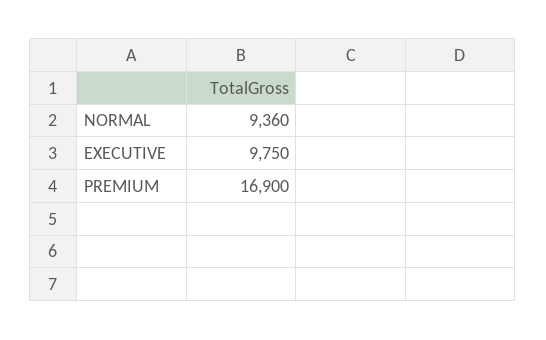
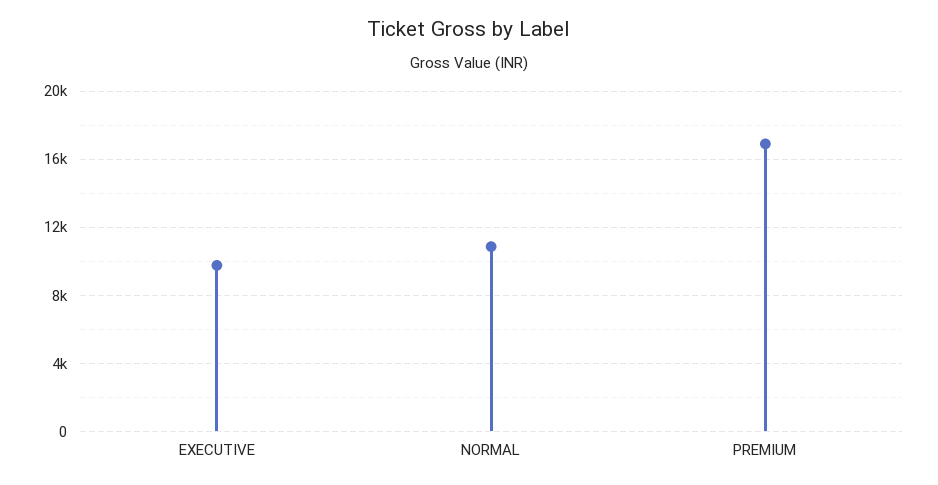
NORMAL: 9360 -> 11000

